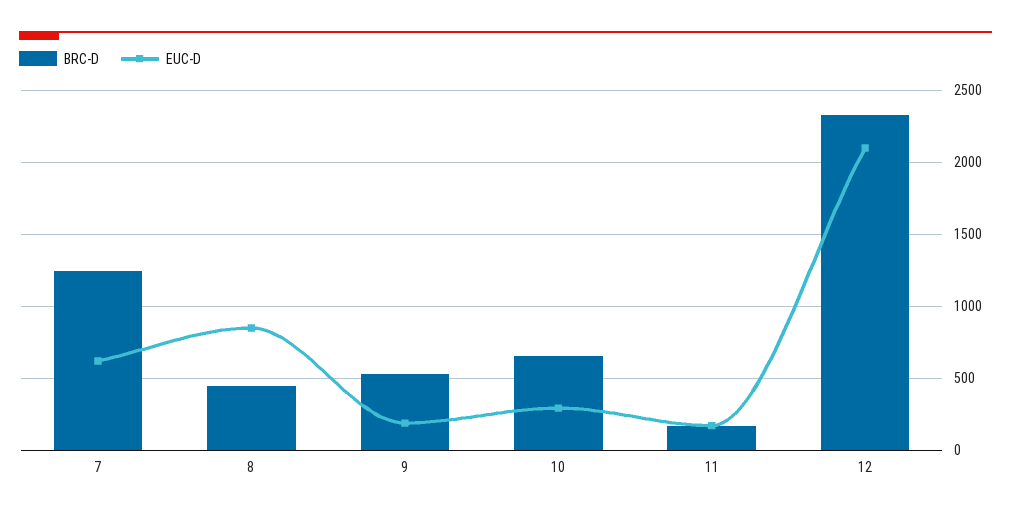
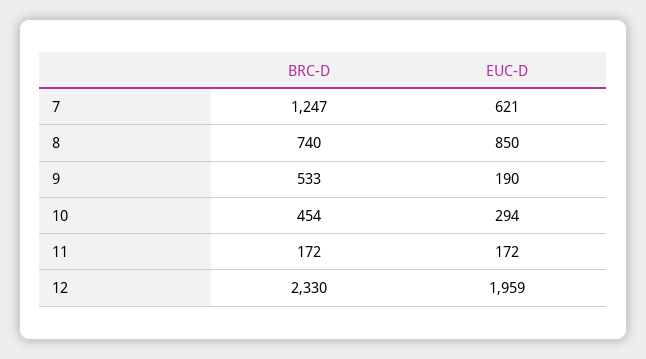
BRC-D, 8: 450 -> 740
BRC-D, 10: 650 -> 454
EUC-D, 12: 2100 -> 1959

